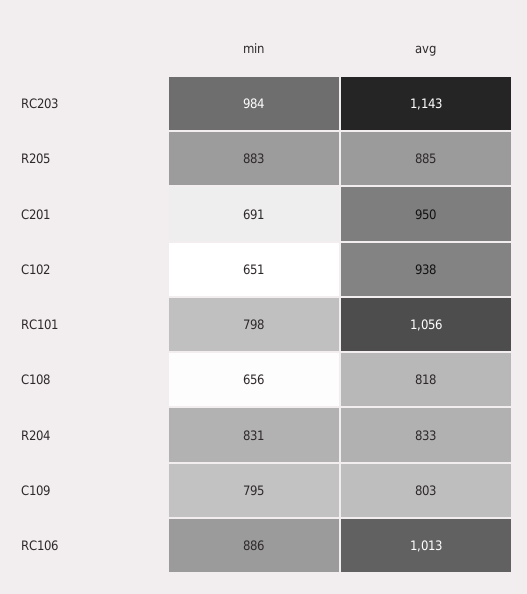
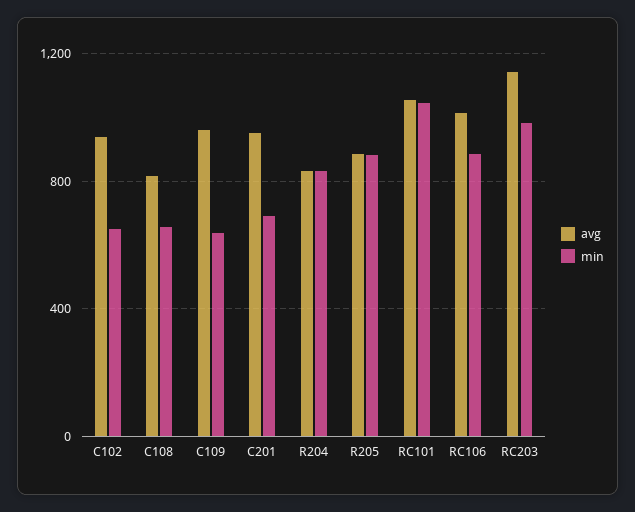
min, RC101: 798 -> 1050
min, C109: 795 -> 650
avg, C109: 803 -> 950

